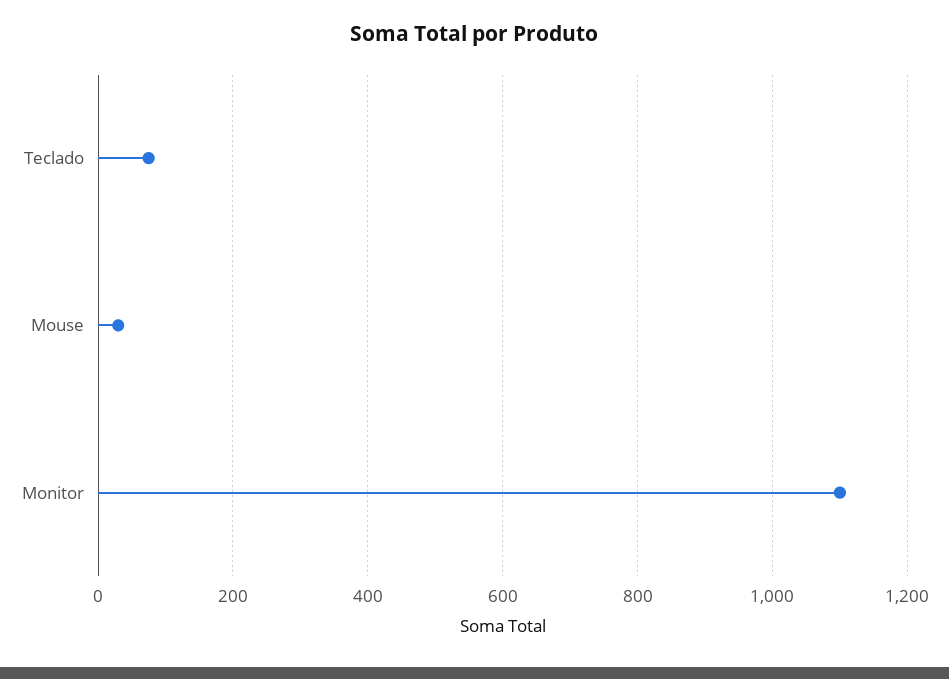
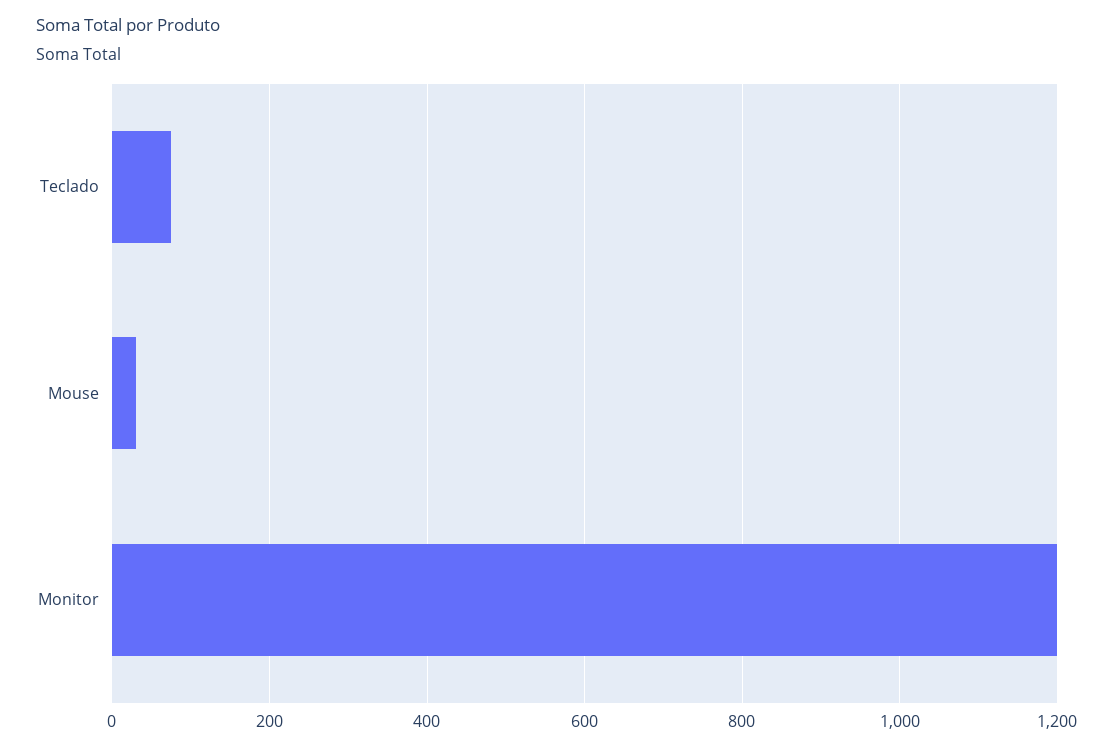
Monitor: 1100 -> 1200

